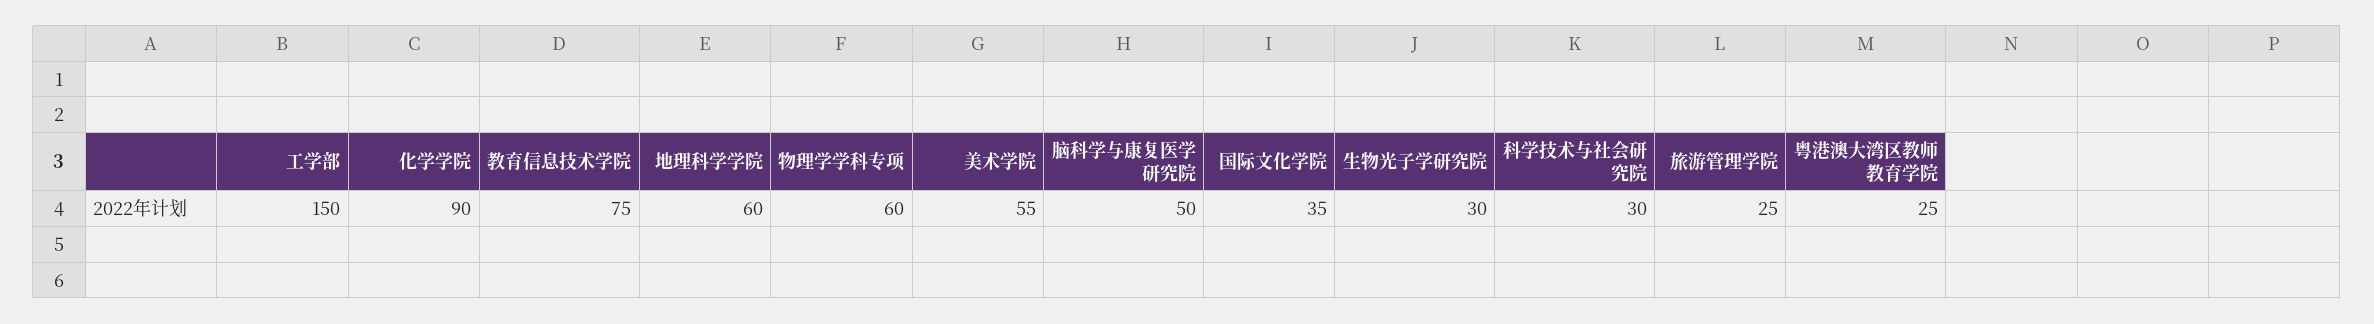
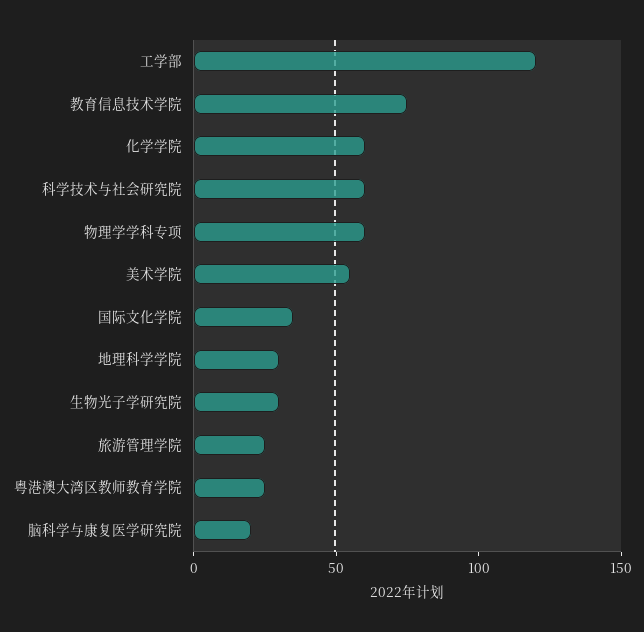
工学部: 150 -> 120
化学学院: 90 -> 60
地理科学学院: 60 -> 30
脑科学与康复医学研究院: 50 -> 20
科学技术与社会研究院: 30 -> 60

